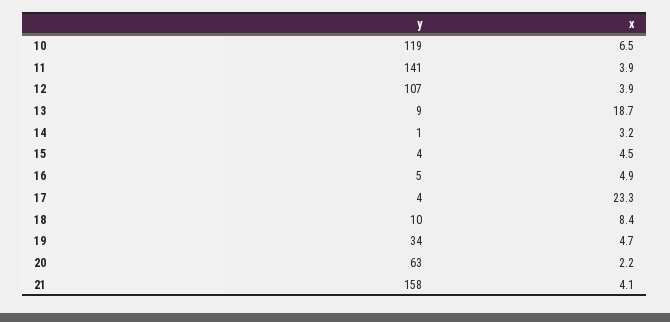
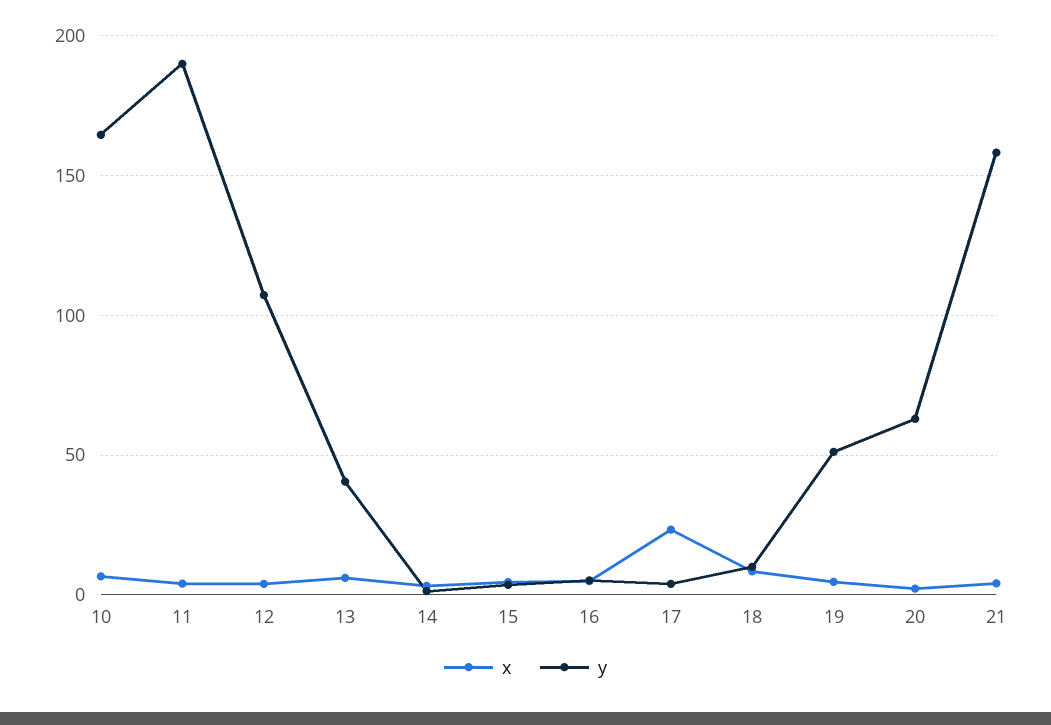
y, 10: 119 -> 165
y, 11: 141 -> 190
y, 13: 9 -> 40
x, 13: 18.7 -> 5
y, 19: 34 -> 50

